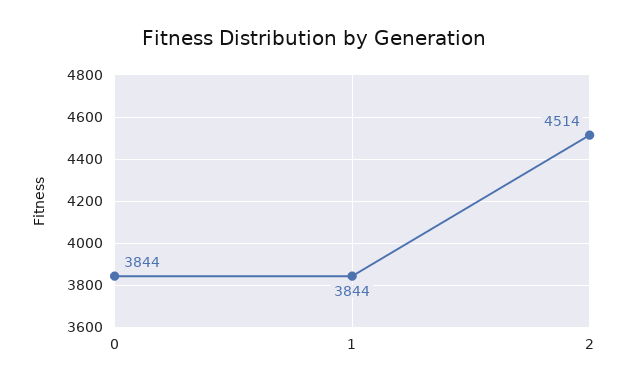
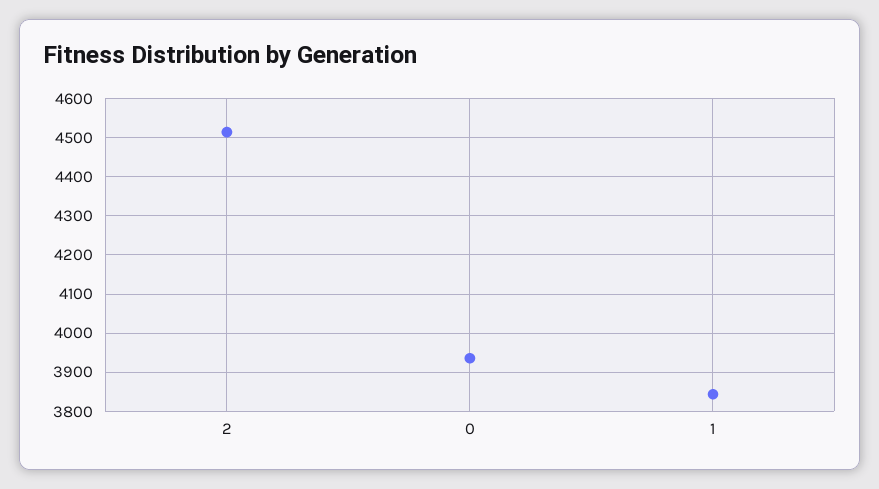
0: 3844 -> 3940

